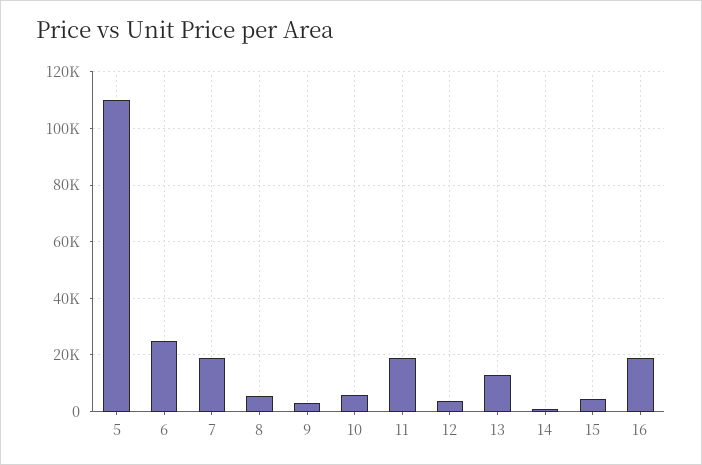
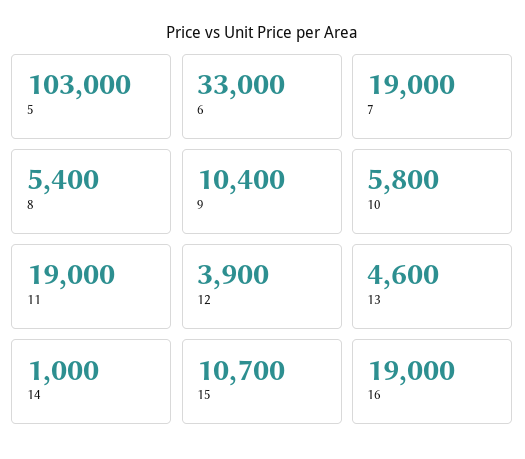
5: 110000 -> 103000
6: 25000 -> 33000
9: 2500 -> 10400
13: 12500 -> 4600
15: 5000 -> 10700

